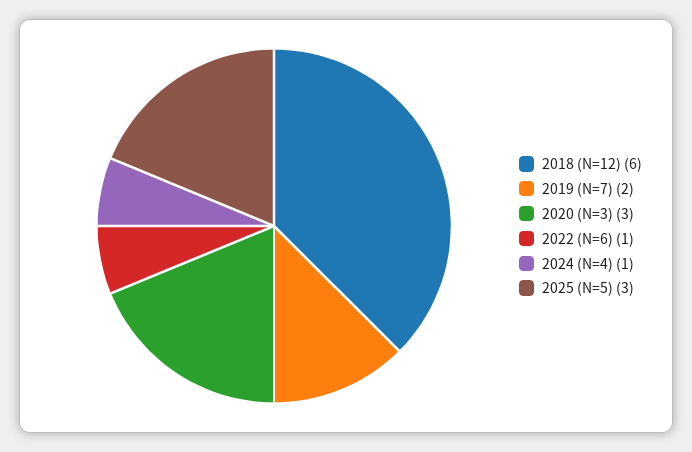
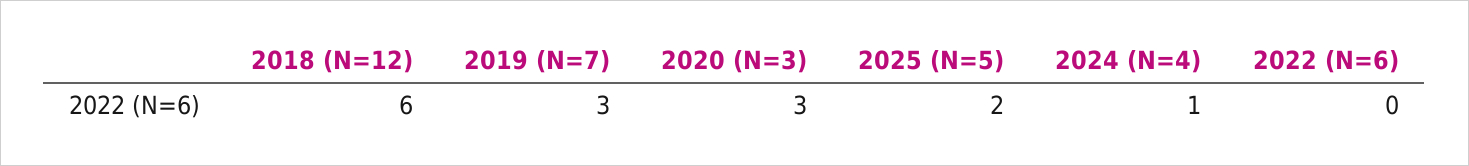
2019 (N=7): 2 -> 3
2022 (N=6): 1 -> 0
2025 (N=5): 3 -> 2

